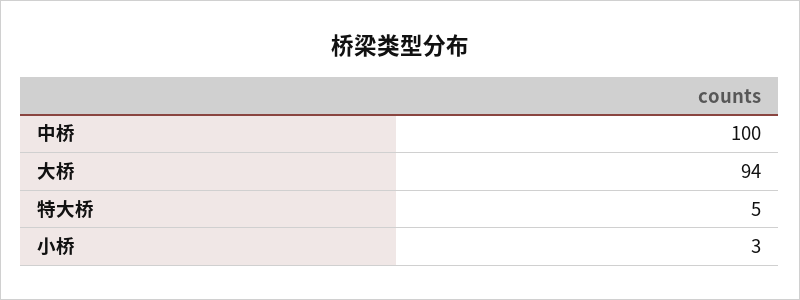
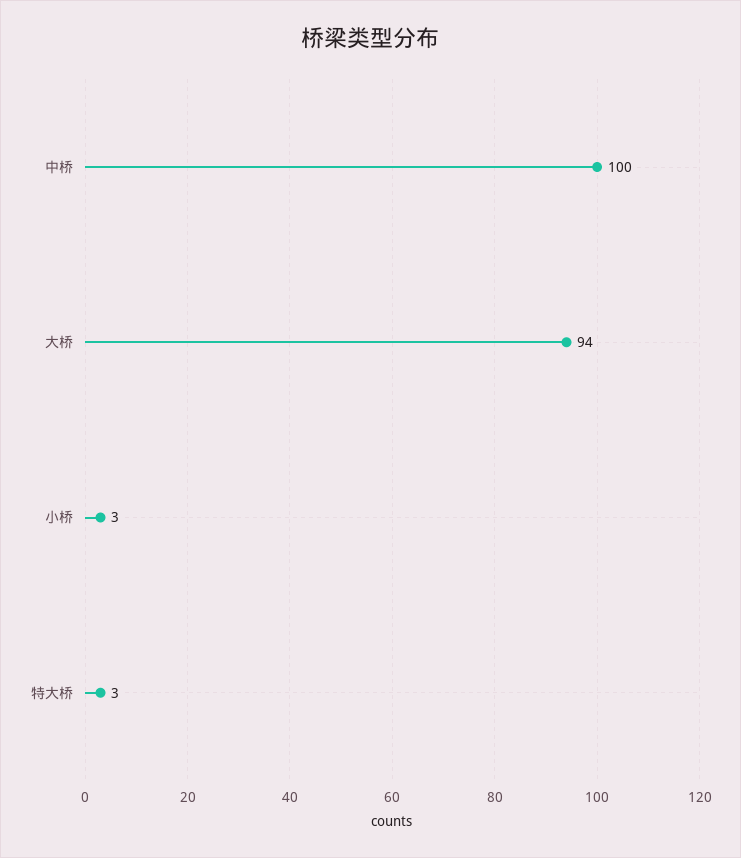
特大桥: 5 -> 3

